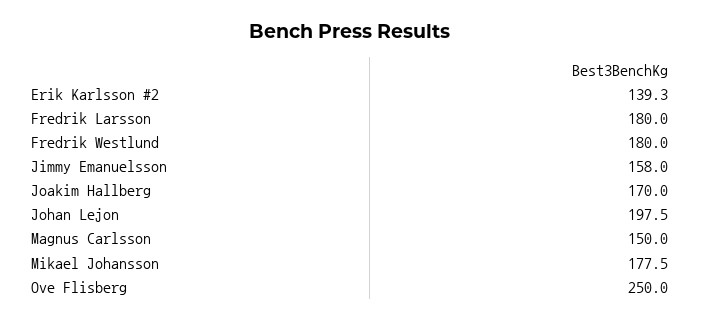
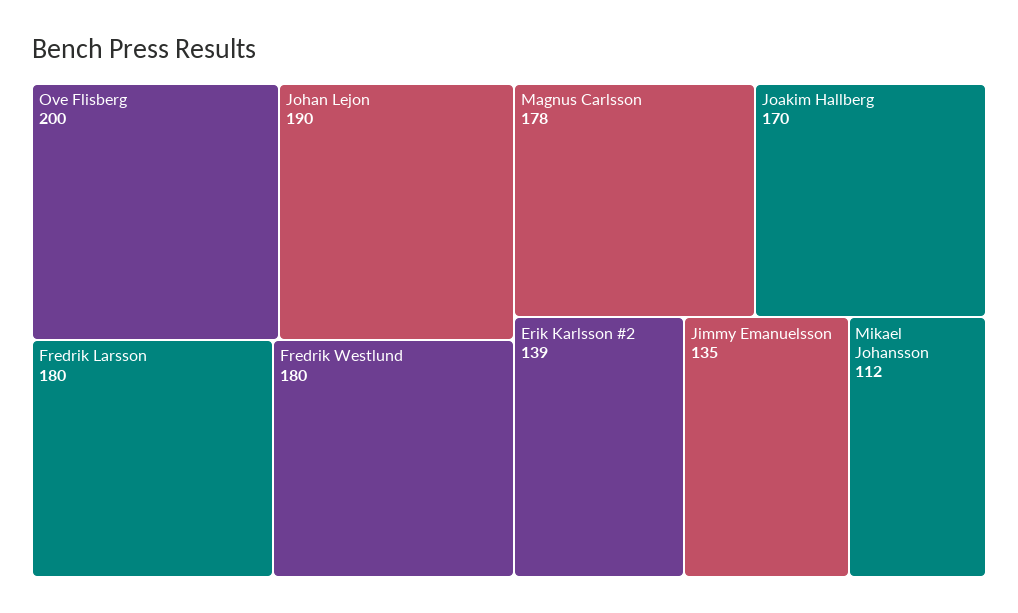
Jimmy Emanuelsson: 158 -> 135
Johan Lejon: 197.5 -> 190
Magnus Carlsson: 150 -> 178
Mikael Johansson: 177.5 -> 112
Ove Flisberg: 250 -> 200

